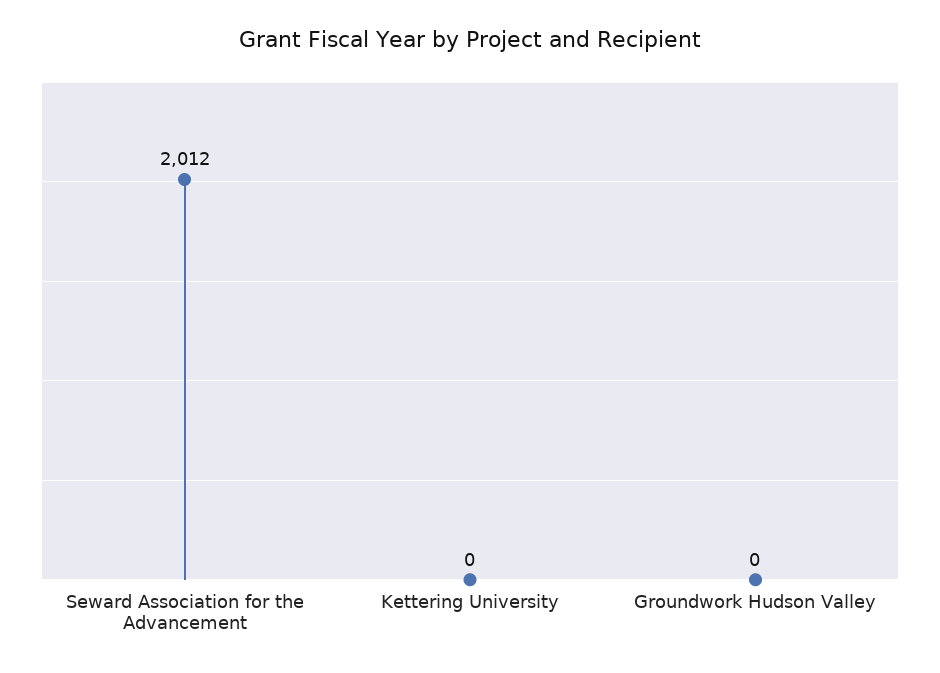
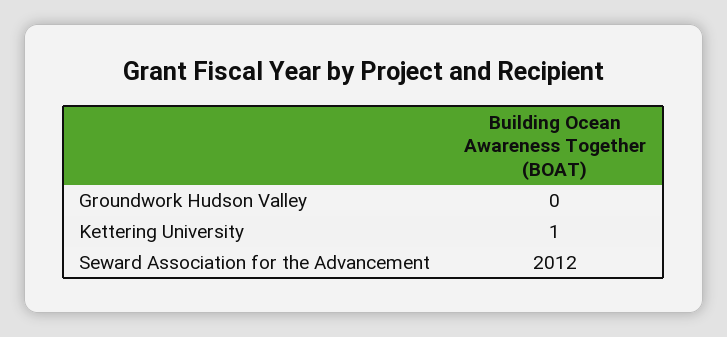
Kettering University: 0 -> 1

